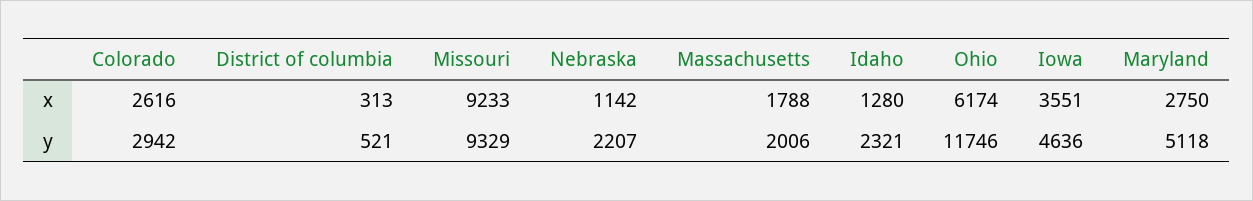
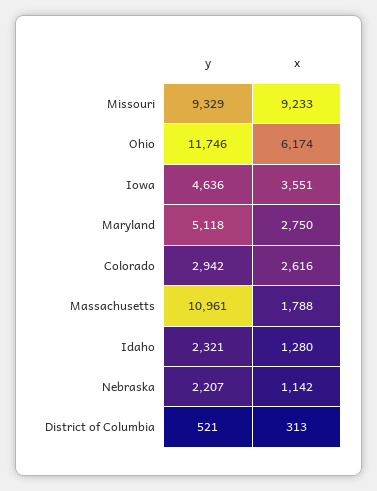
Massachusetts, y: 2006 -> 10961

